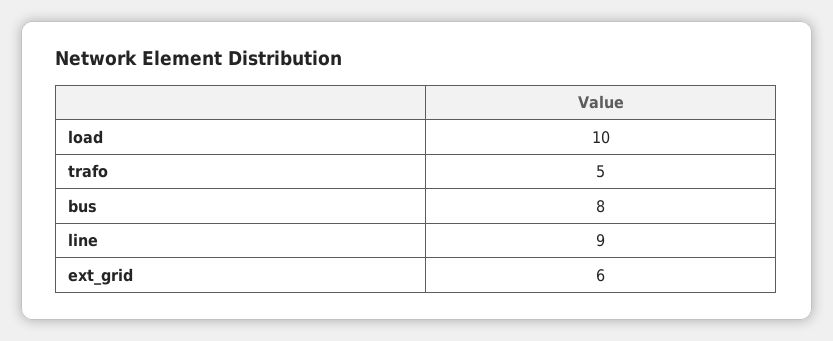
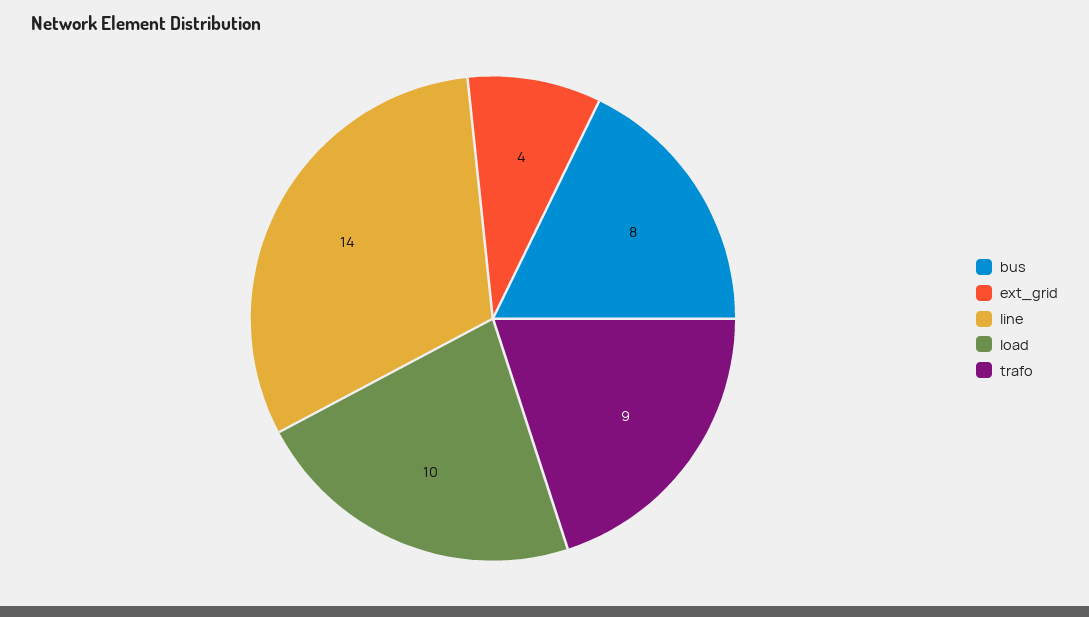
trafo: 5 -> 9
line: 9 -> 14
ext_grid: 6 -> 4

